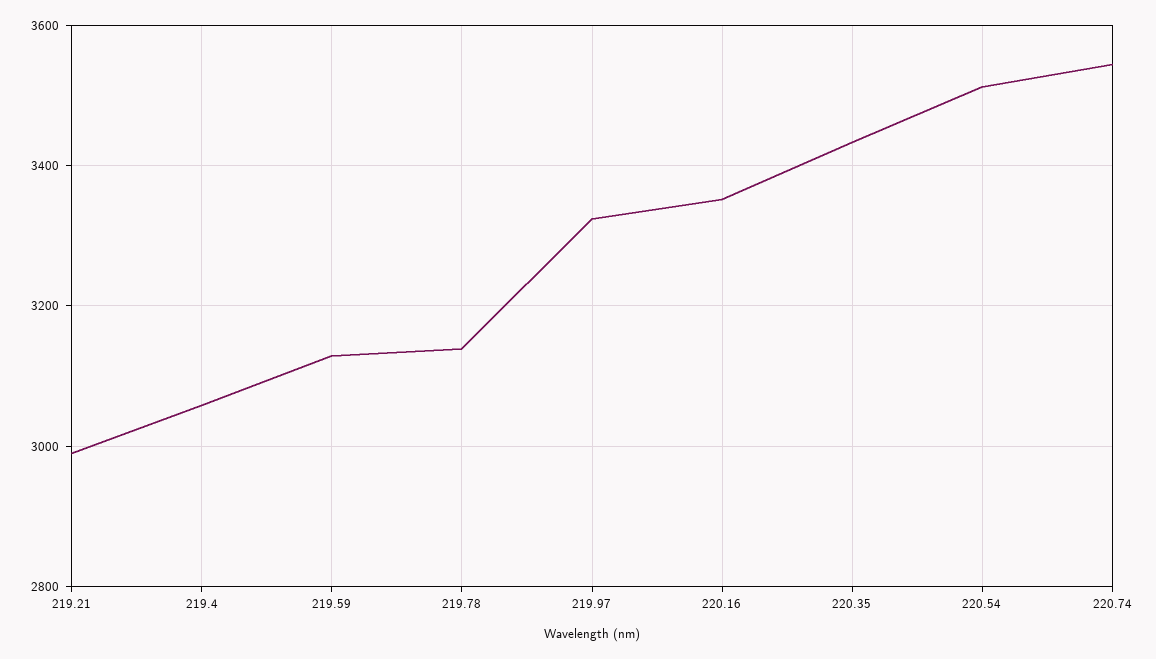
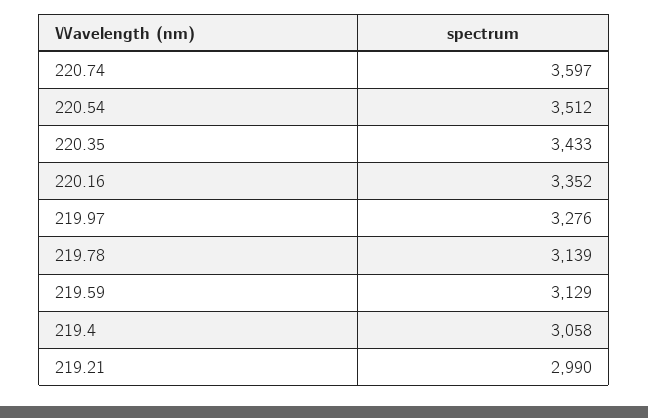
219.97: 3320 -> 3276
220.74: 3540 -> 3597

